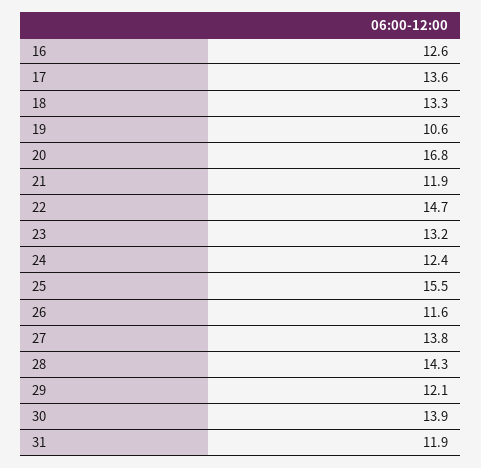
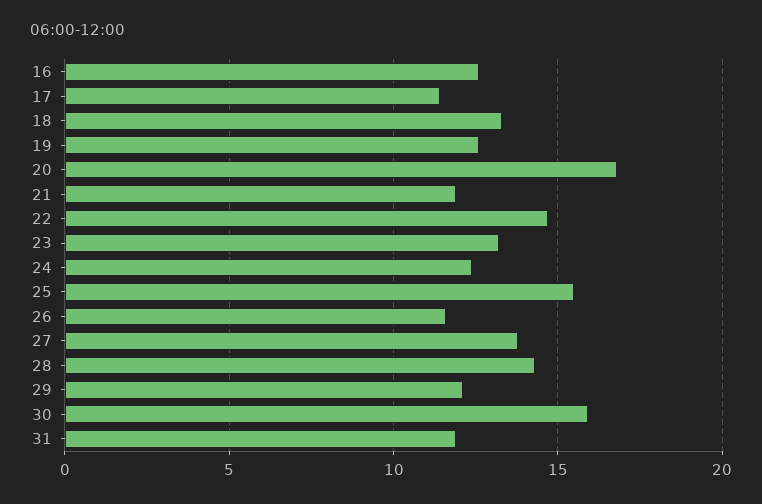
17: 13.6 -> 11.5
19: 10.6 -> 12.5
30: 13.9 -> 16

